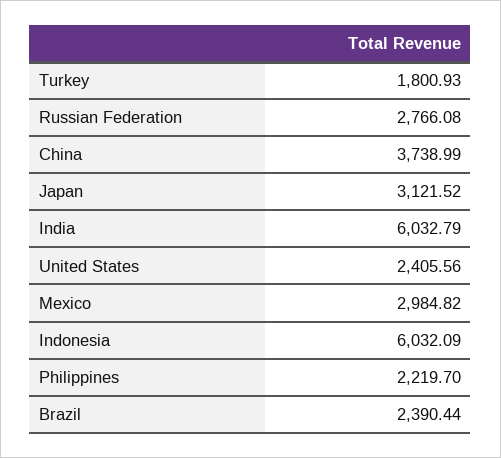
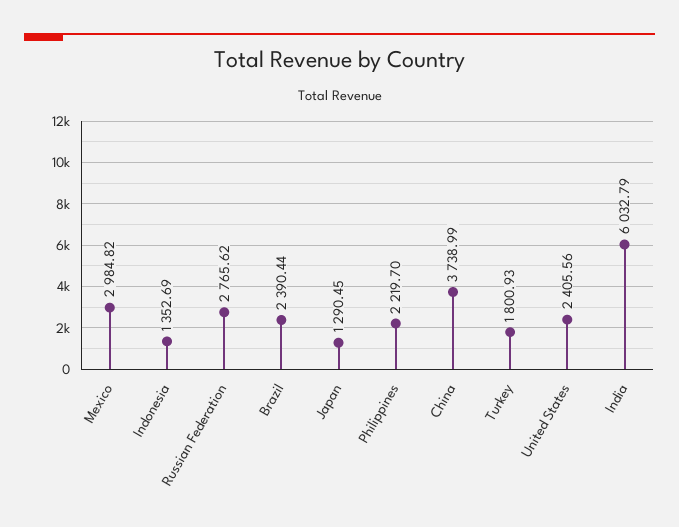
Russian Federation: 2766.08 -> 2765.62
Japan: 3121.52 -> 1290.45
Indonesia: 6032.09 -> 1352.69

